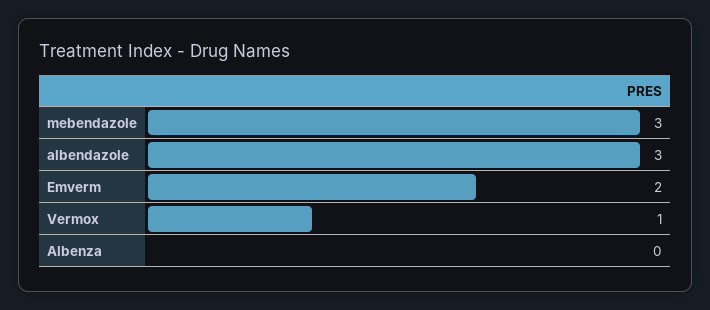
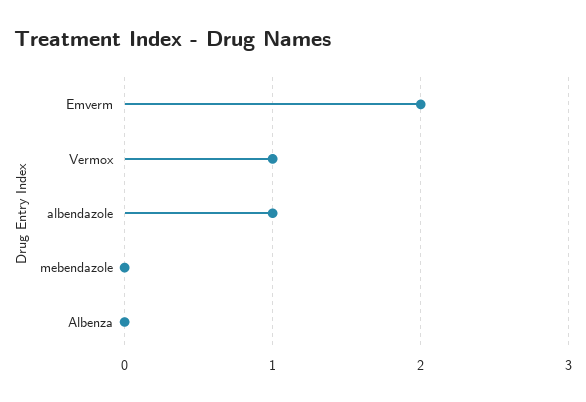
mebendazole: 3 -> 0
albendazole: 3 -> 1

